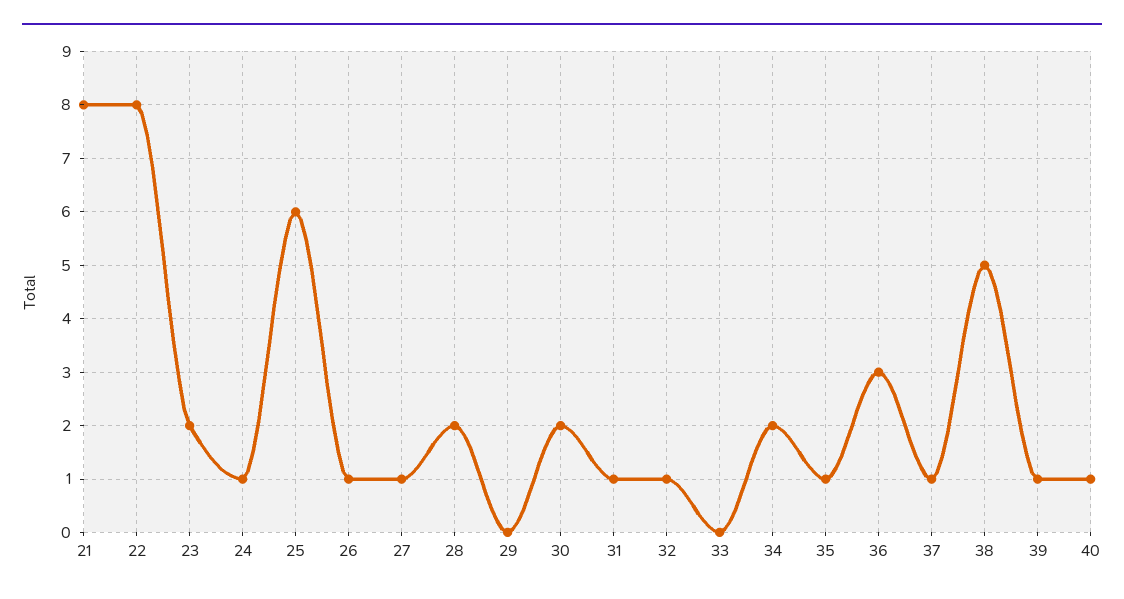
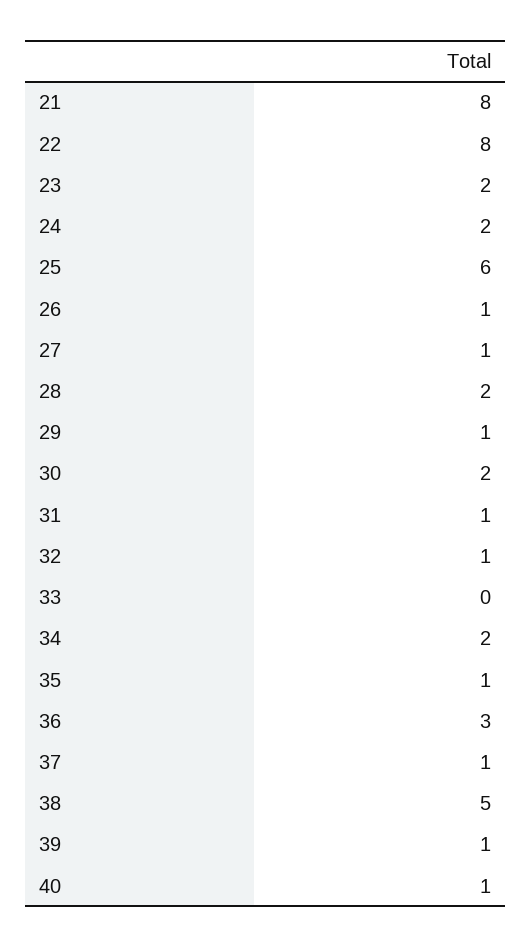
24: 1 -> 2
29: 0 -> 1

